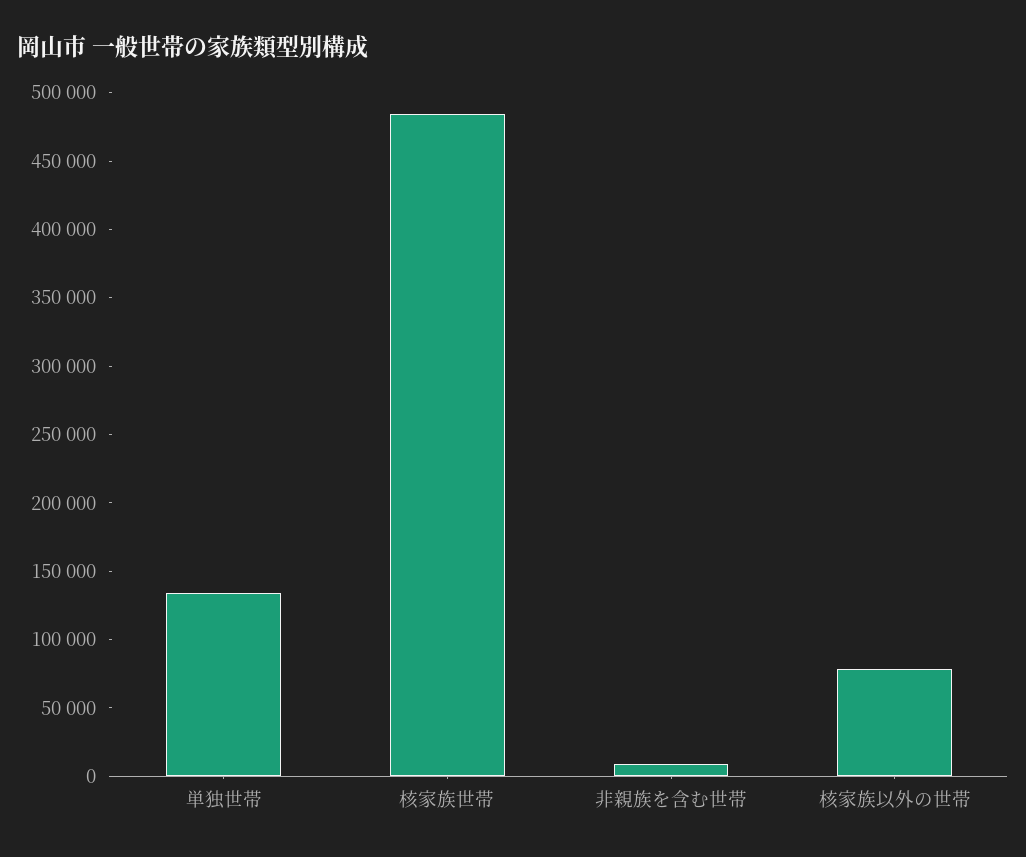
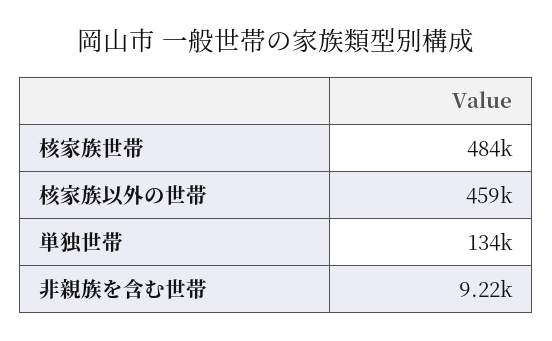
核家族以外の世帯: 80000 -> 459000

